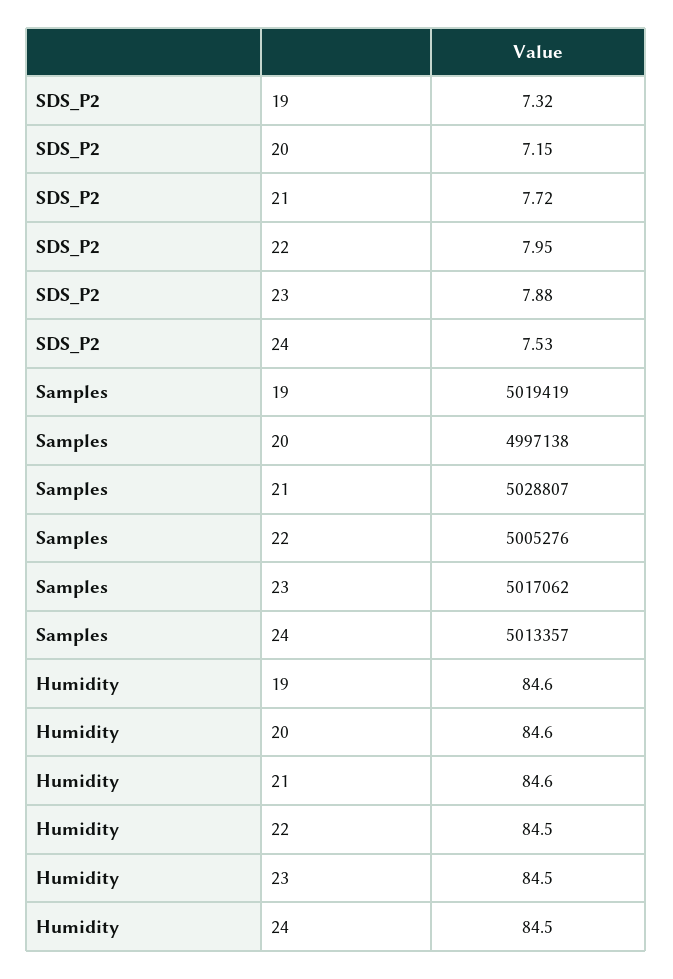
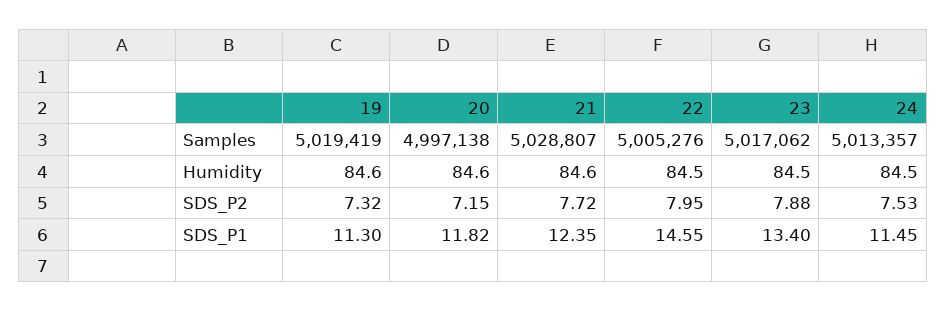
SDS_P1, 19: none -> 11.3
SDS_P1, 20: none -> 11.82
SDS_P1, 21: none -> 12.35
SDS_P1, 22: none -> 14.55
SDS_P1, 23: none -> 13.4
SDS_P1, 24: none -> 11.45

